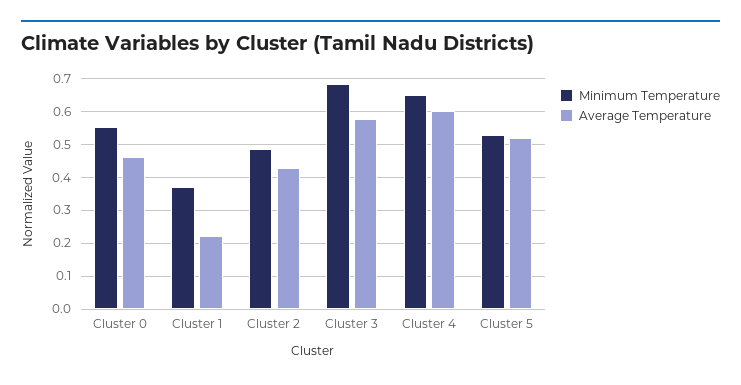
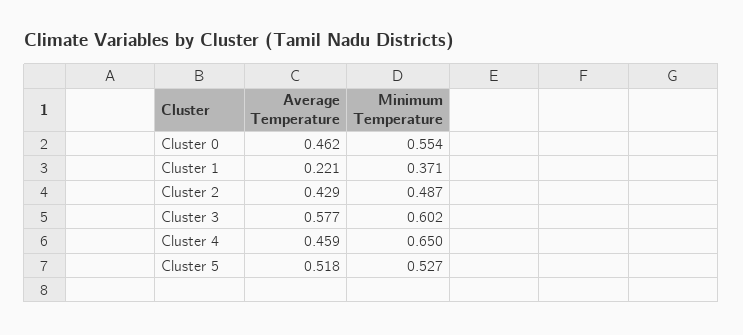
Minimum Temperature, Cluster 3: 0.68 -> 0.602
Average Temperature, Cluster 4: 0.6 -> 0.459

